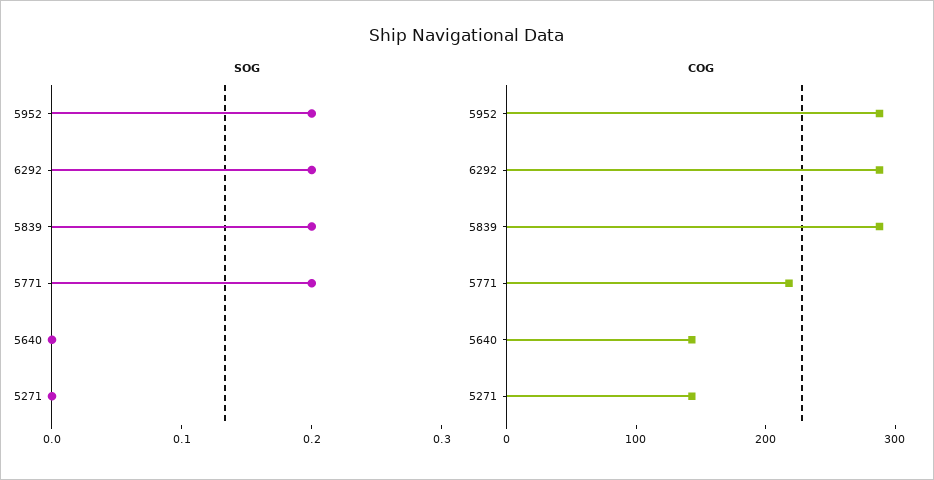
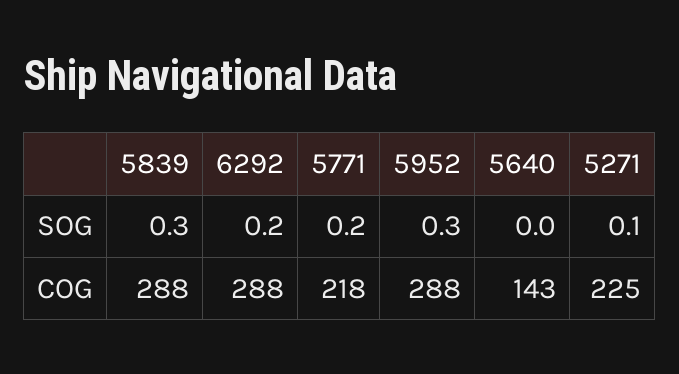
SOG, 5952: 0.2 -> 0.3
SOG, 5839: 0.2 -> 0.3
SOG, 5271: 0 -> 0.1
COG, 5271: 140 -> 225

